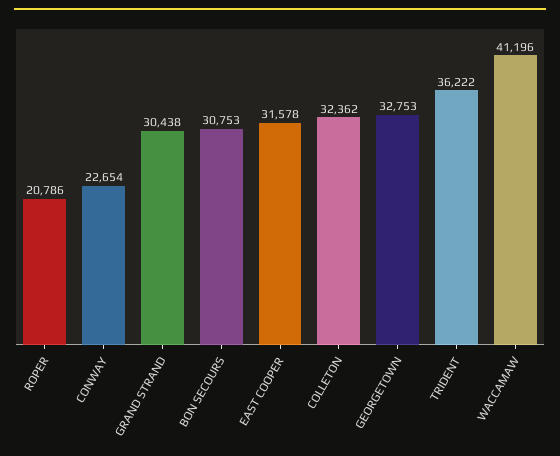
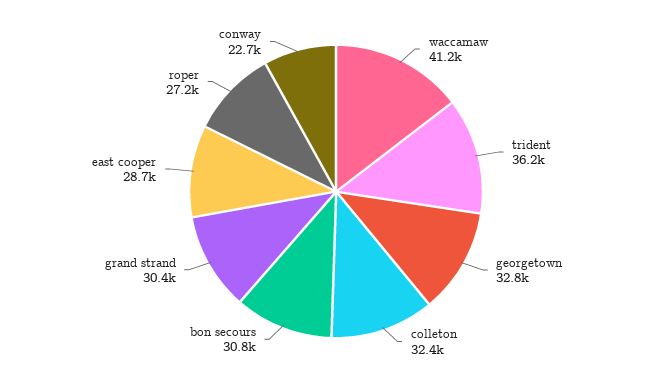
ROPER: 20786 -> 27200
EAST COOPER: 31578 -> 28700

